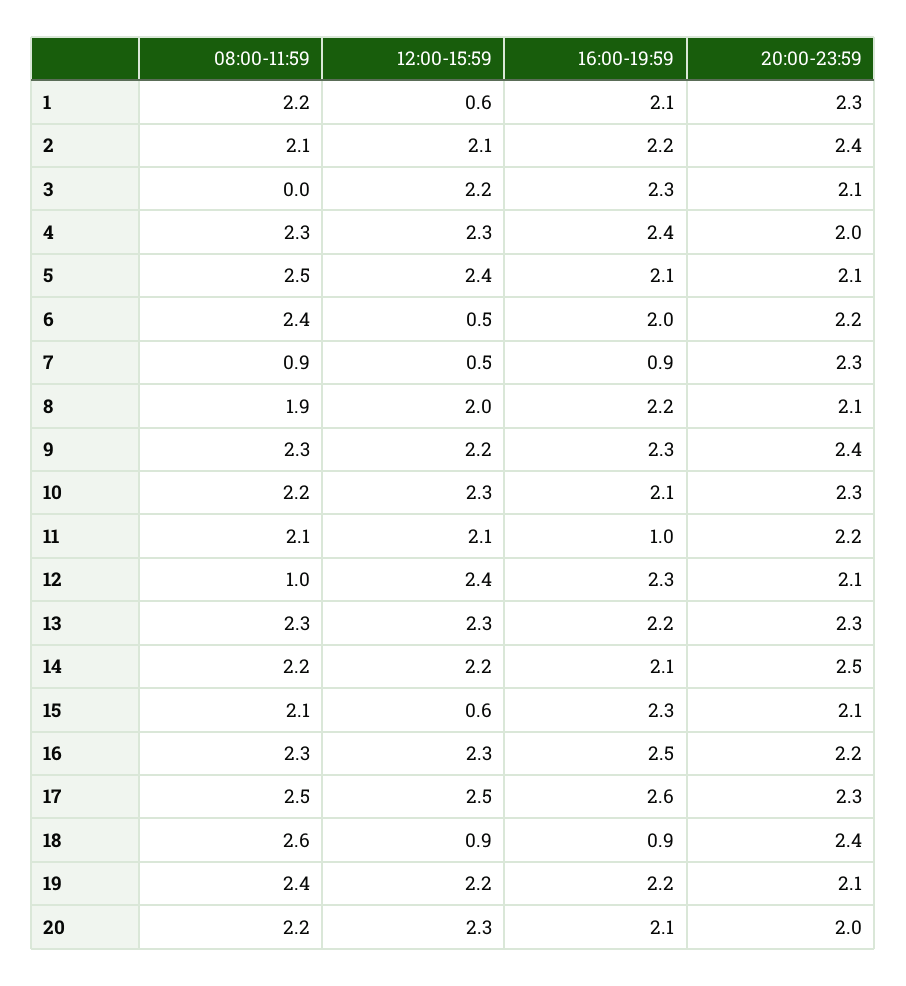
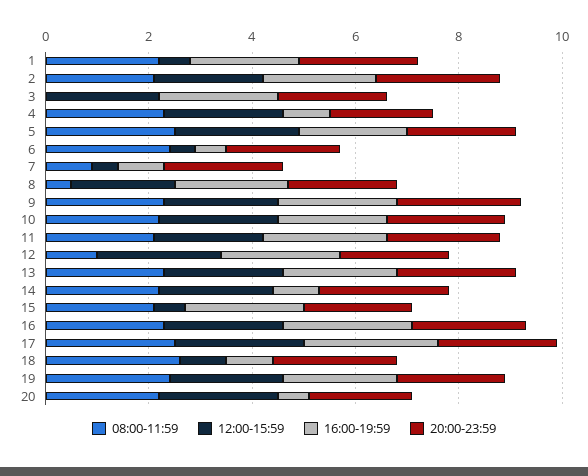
16:00-19:59, 4: 2.4 -> 1
16:00-19:59, 6: 2 -> 0.5
08:00-11:59, 8: 1.9 -> 0.5
16:00-19:59, 11: 1 -> 2.5
16:00-19:59, 14: 2.1 -> 1
16:00-19:59, 20: 2.1 -> 0.5

